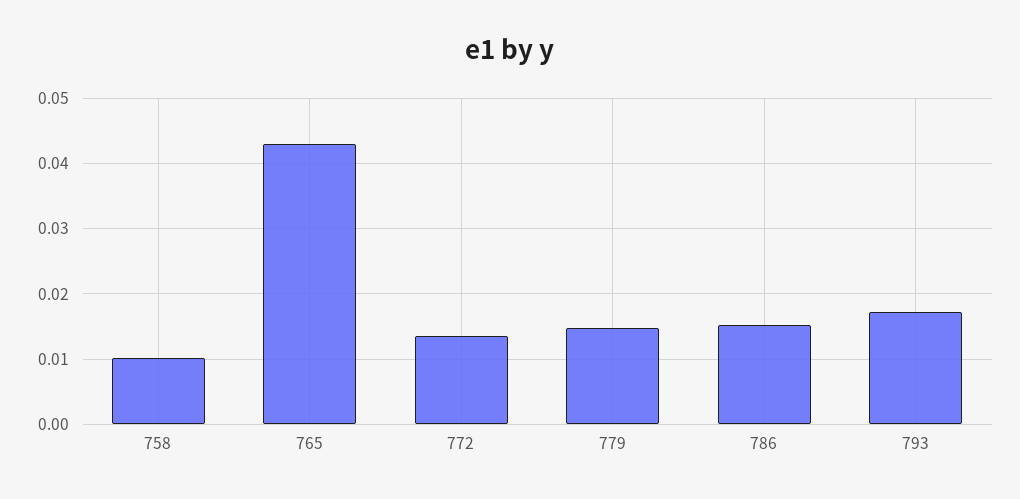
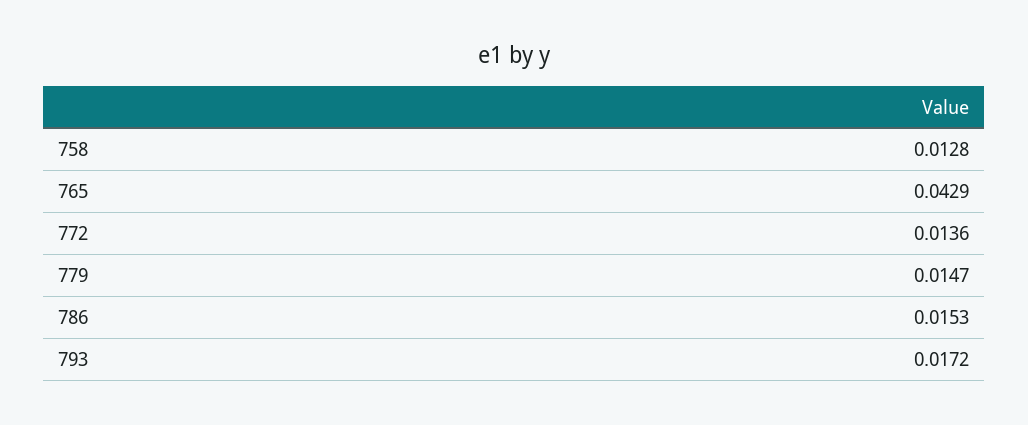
758: 0.01 -> 0.0128

